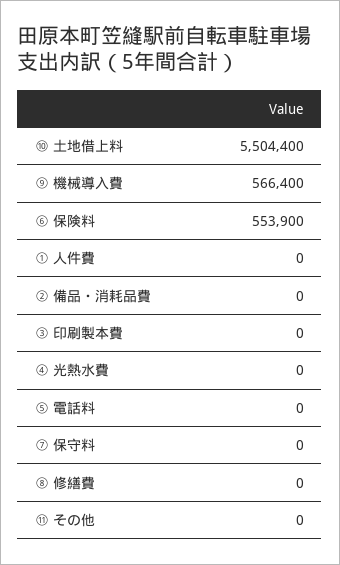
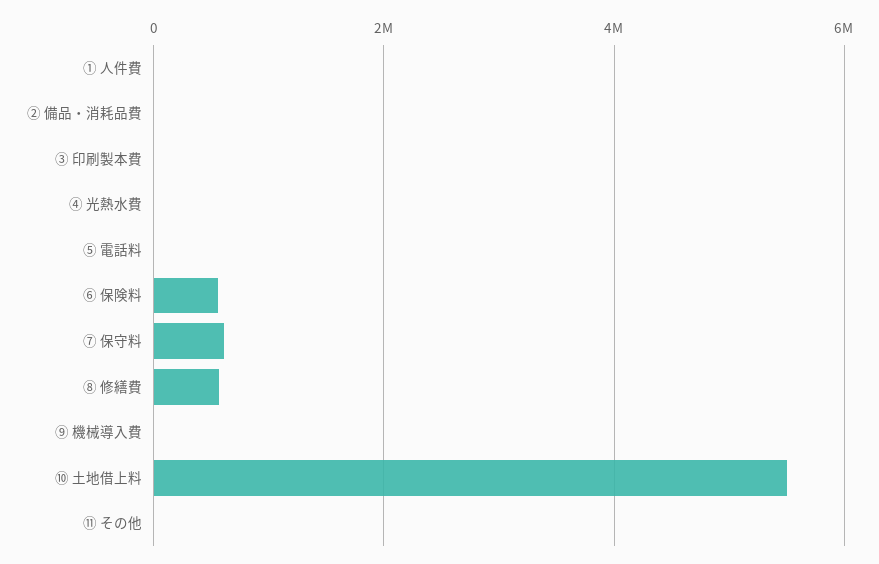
⑨ 機械導入費: 566400 -> 0
⑦ 保守料: 0 -> 600000
⑧ 修繕費: 0 -> 600000

